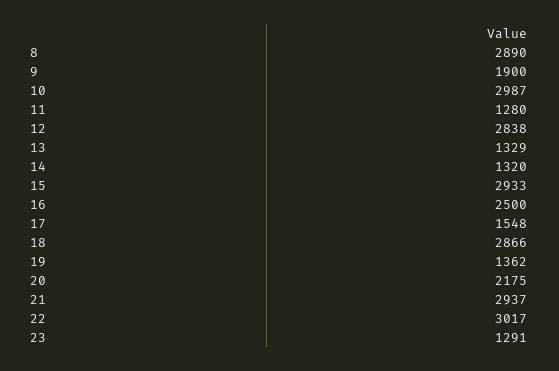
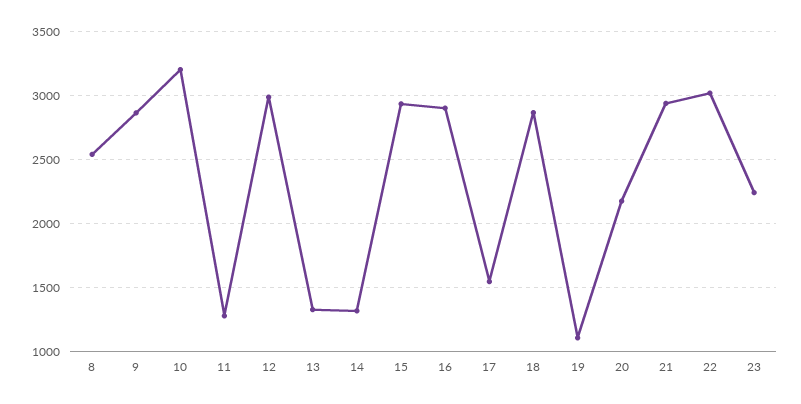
8: 2890 -> 2550
9: 1900 -> 2850
10: 2987 -> 3200
12: 2838 -> 3000
16: 2500 -> 2900
19: 1362 -> 1100
23: 1291 -> 2250

